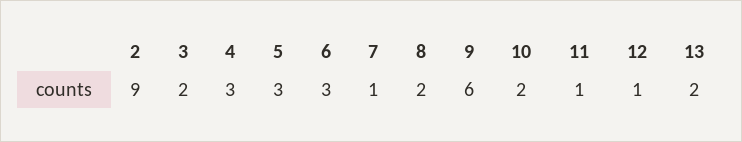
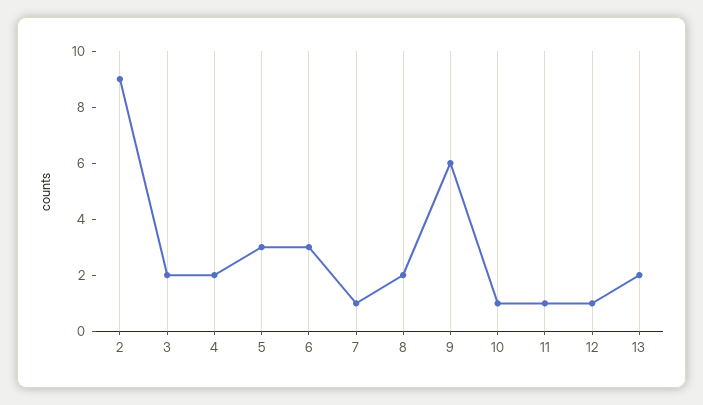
4: 3 -> 2
10: 2 -> 1

